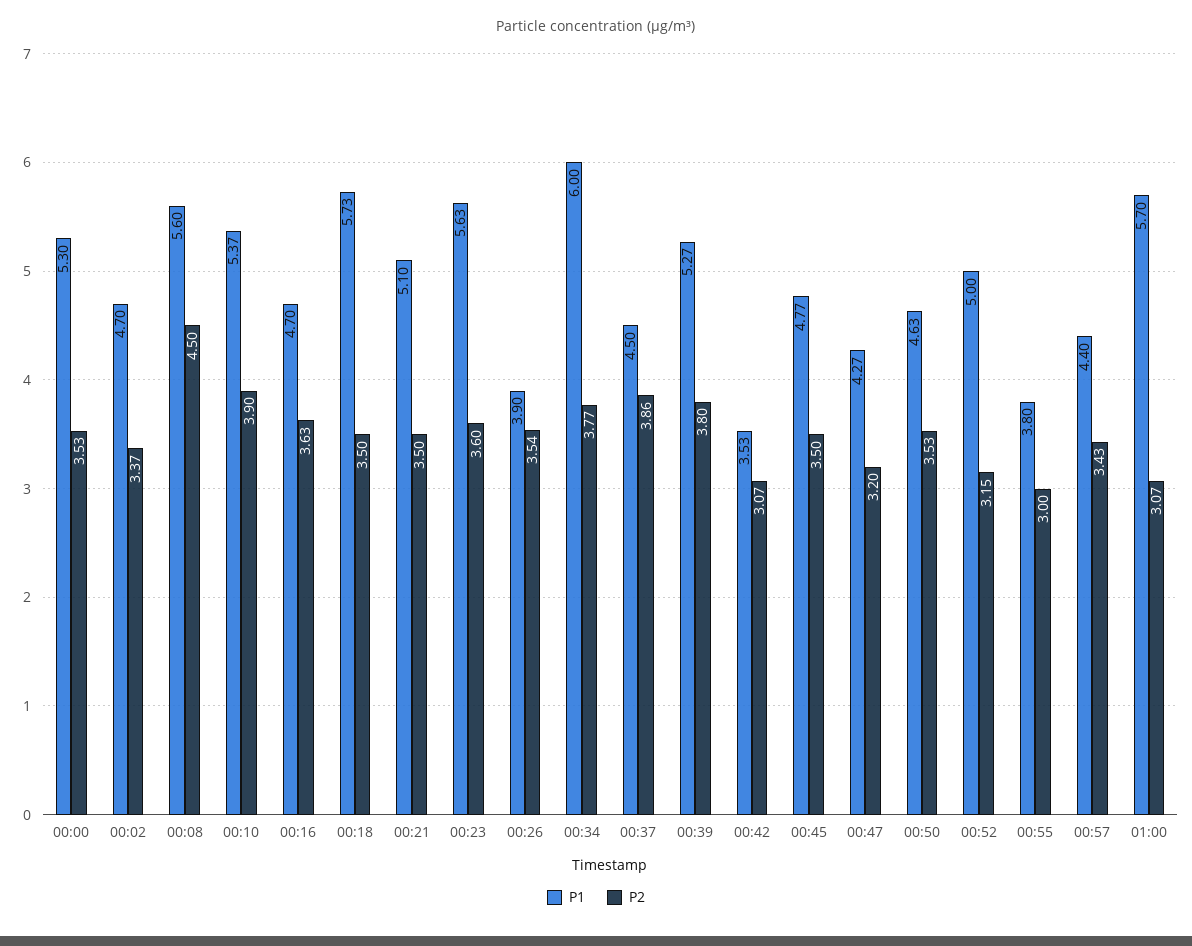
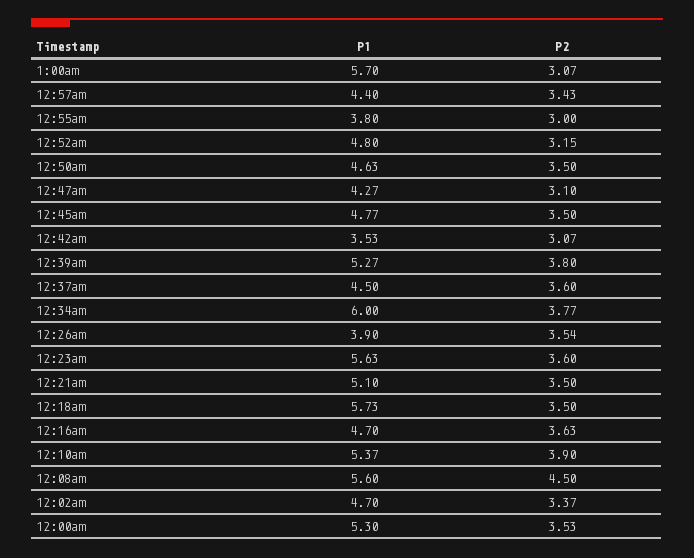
P2, 00:37: 3.86 -> 3.6
P2, 00:47: 3.2 -> 3.1
P2, 00:50: 3.53 -> 3.5
P1, 00:52: 5 -> 4.8

